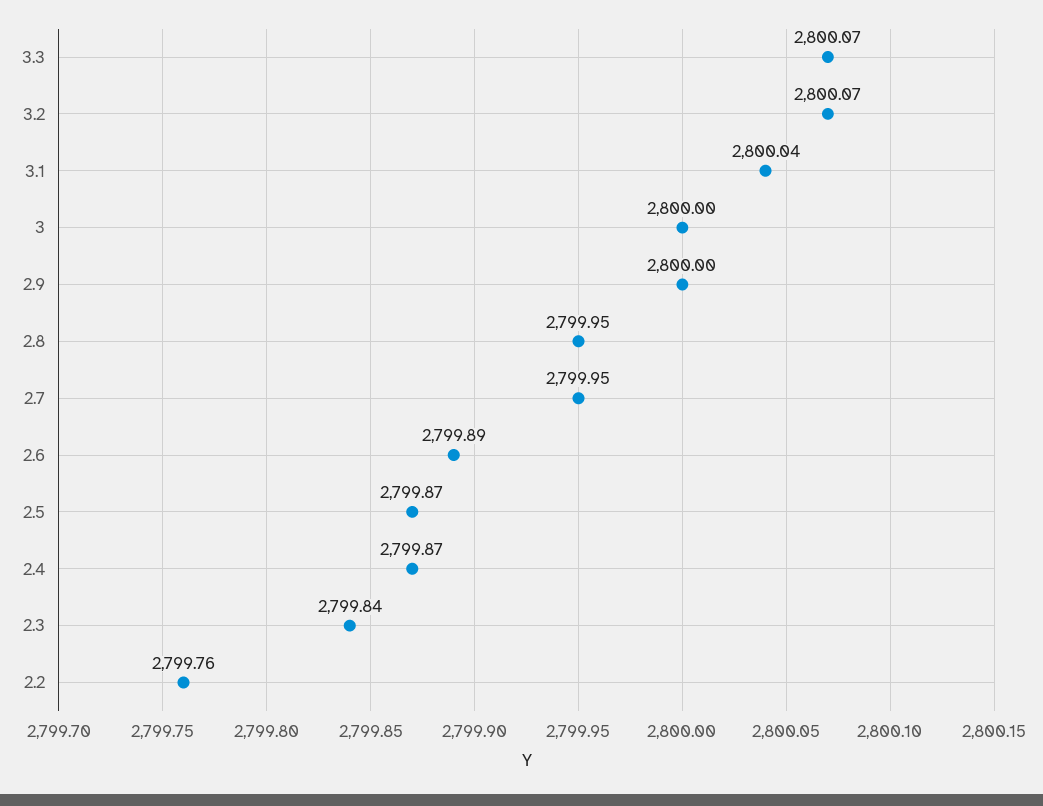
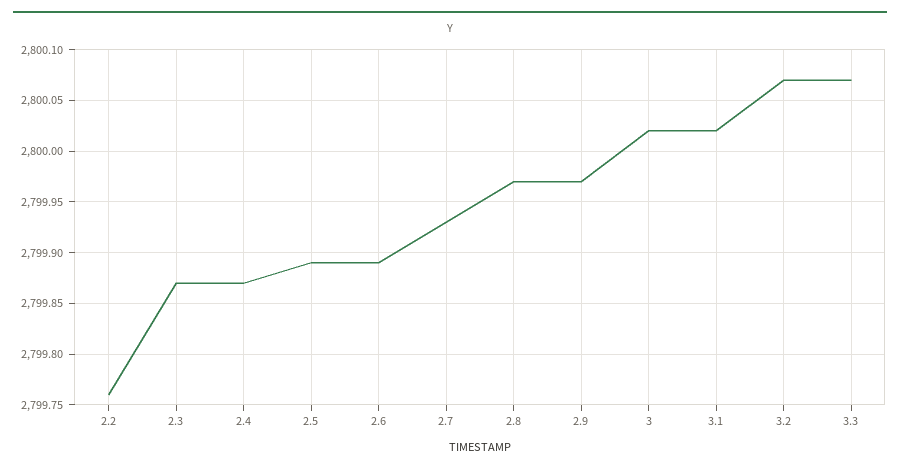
3.1: 2800.04 -> 2800.02
3: 2800 -> 2800.02
2.9: 2800 -> 2799.97
2.8: 2799.95 -> 2799.97
2.7: 2799.95 -> 2799.93
2.5: 2799.87 -> 2799.89
2.3: 2799.84 -> 2799.87

